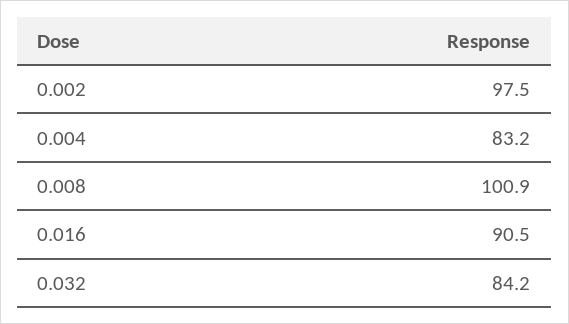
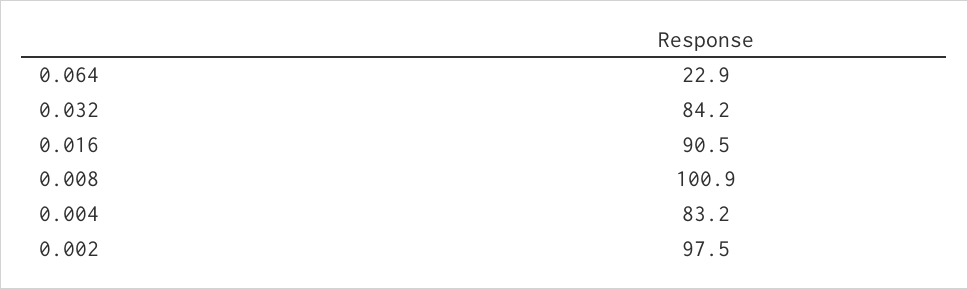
0.064: none -> 22.9

